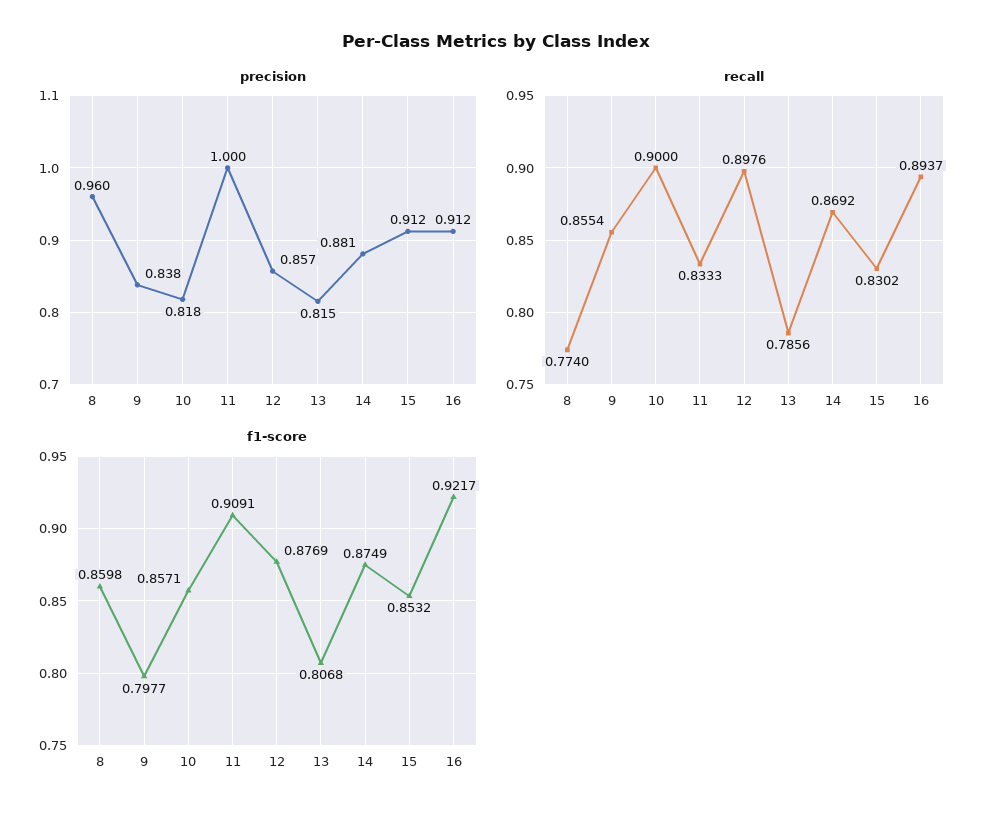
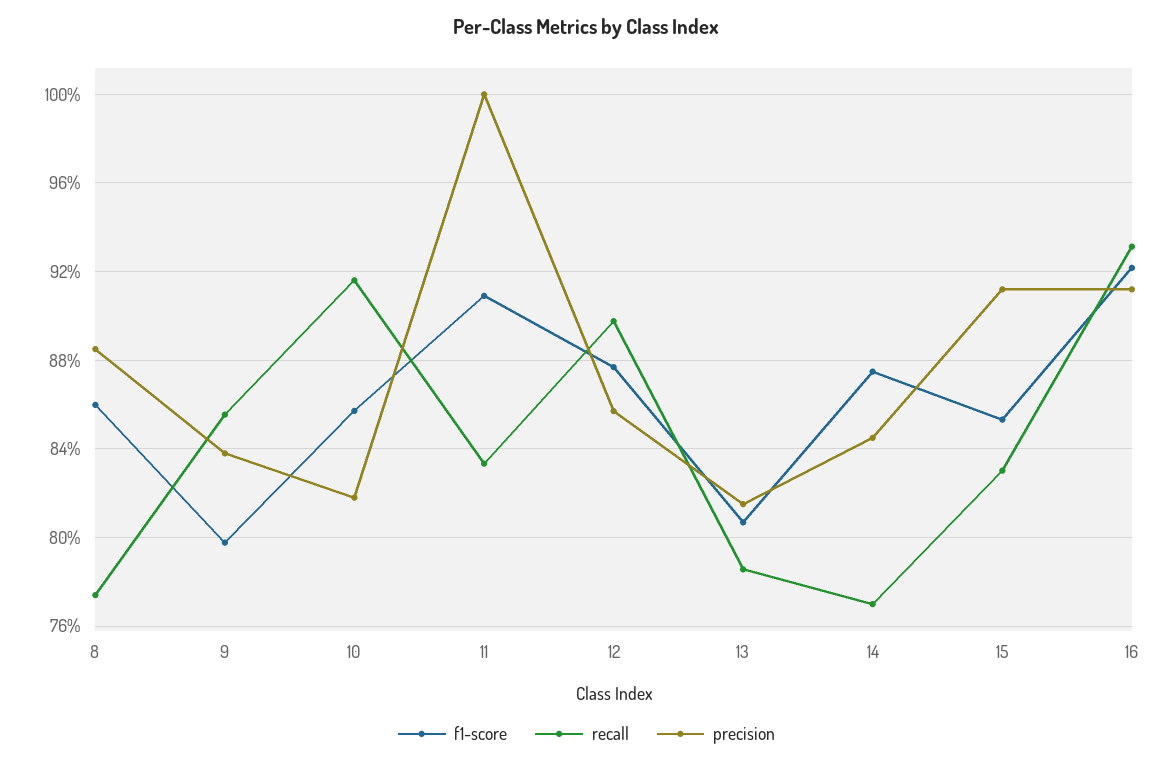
precision, 8: 0.96 -> 0.885
precision, 14: 0.881 -> 0.845
recall, 10: 0.9 -> 0.915
recall, 14: 0.8692 -> 0.77
recall, 16: 0.8937 -> 0.93

